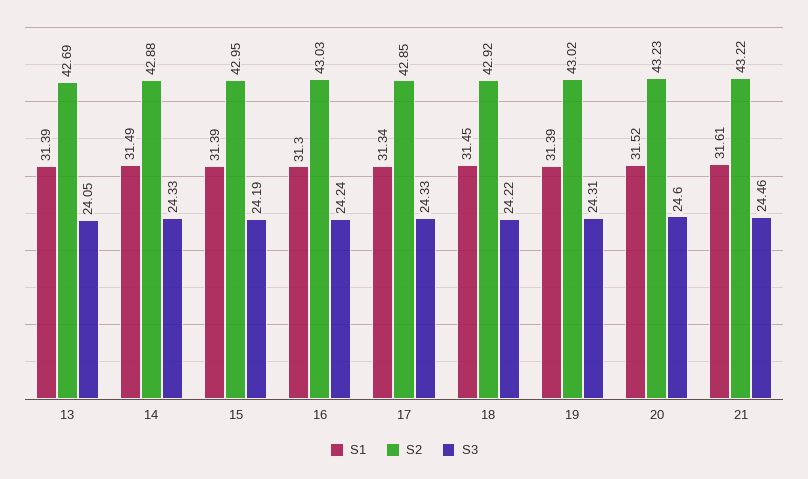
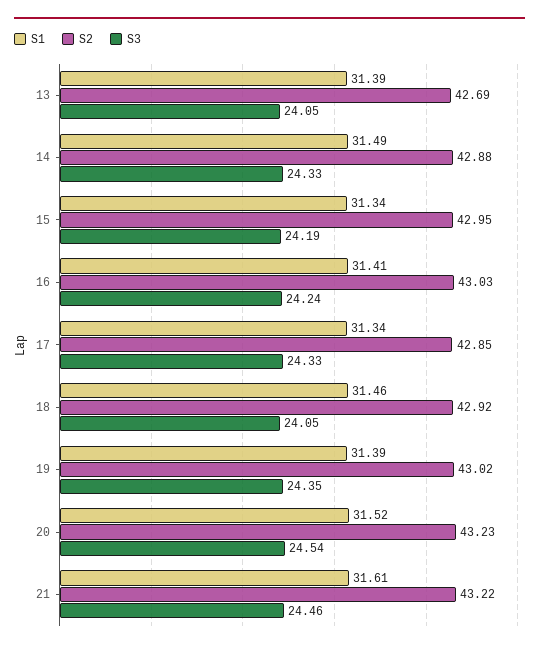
S1, 15: 31.39 -> 31.34
S1, 16: 31.3 -> 31.41
S1, 18: 31.45 -> 31.46
S3, 18: 24.22 -> 24.05
S3, 19: 24.31 -> 24.35
S3, 20: 24.6 -> 24.54

